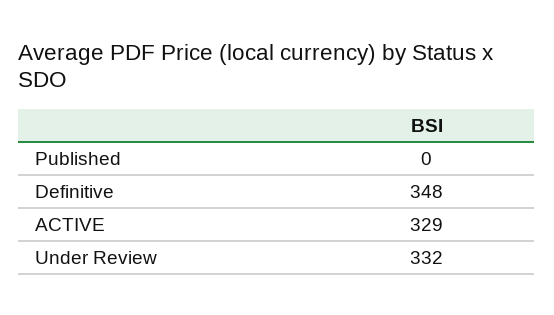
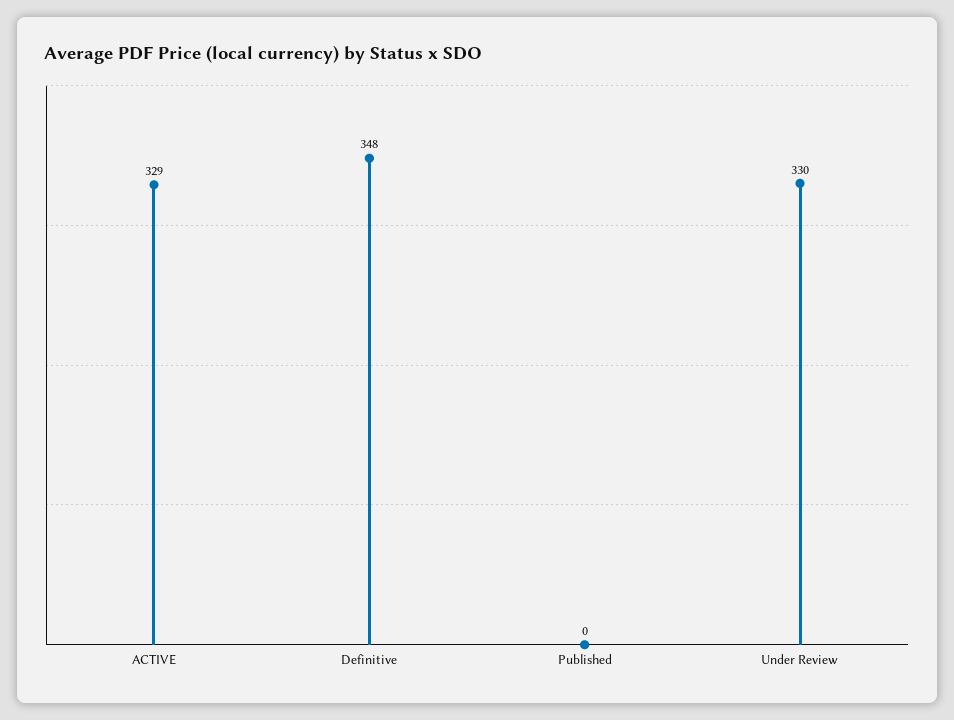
Under Review: 332 -> 330

